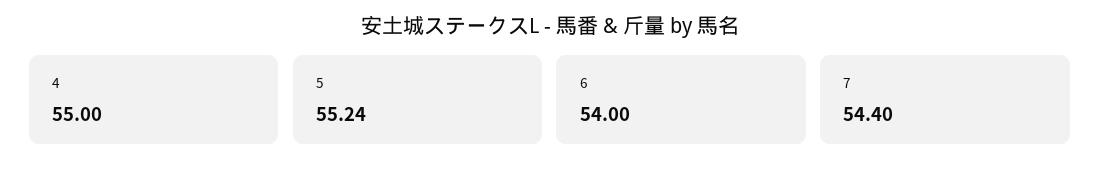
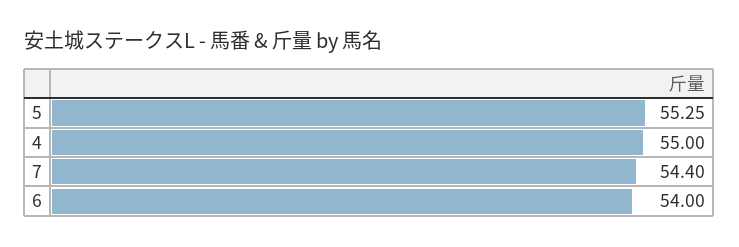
5: 55.24 -> 55.25

